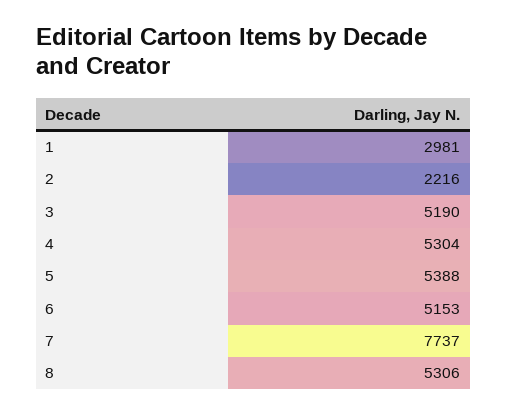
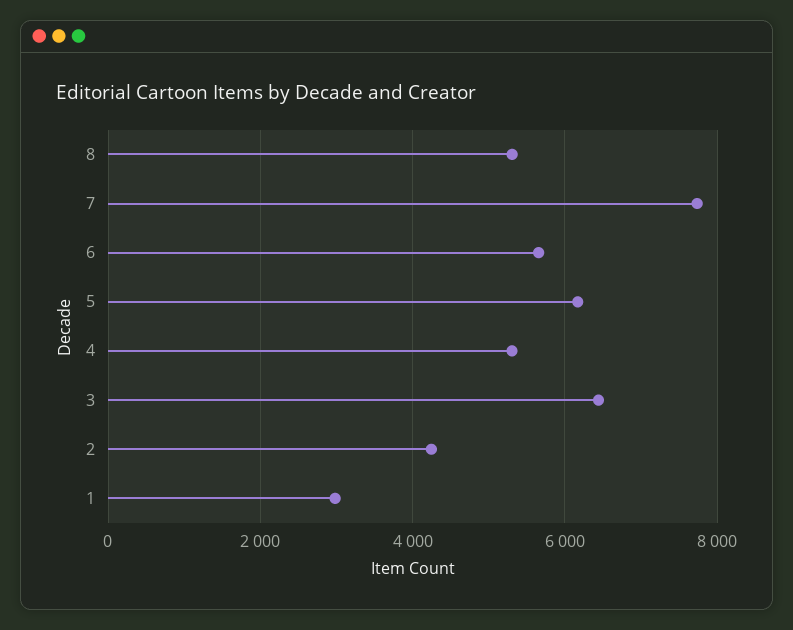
2: 2216 -> 4200
3: 5190 -> 6400
5: 5388 -> 6200
6: 5153 -> 5600

